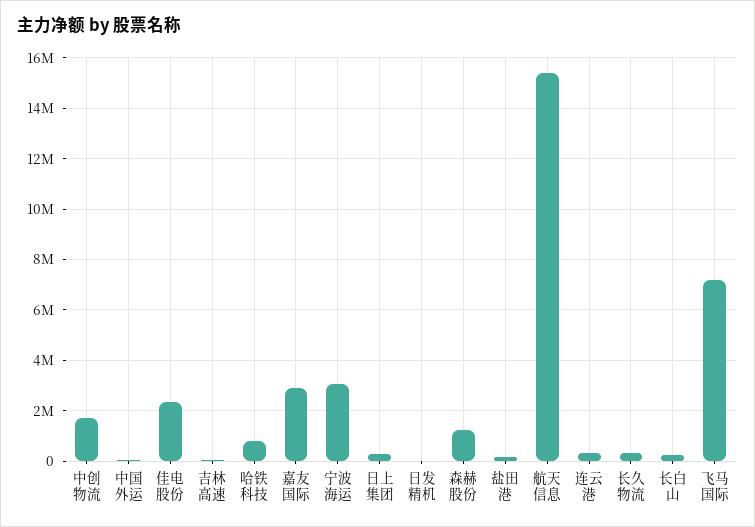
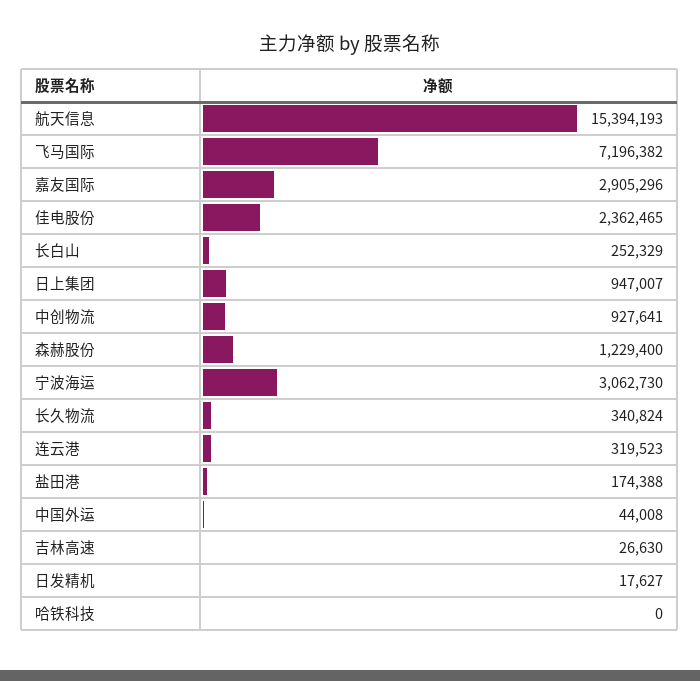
中创物流: 1750000 -> 927641
哈铁科技: 750000 -> 0
日上集团: 250000 -> 947007

